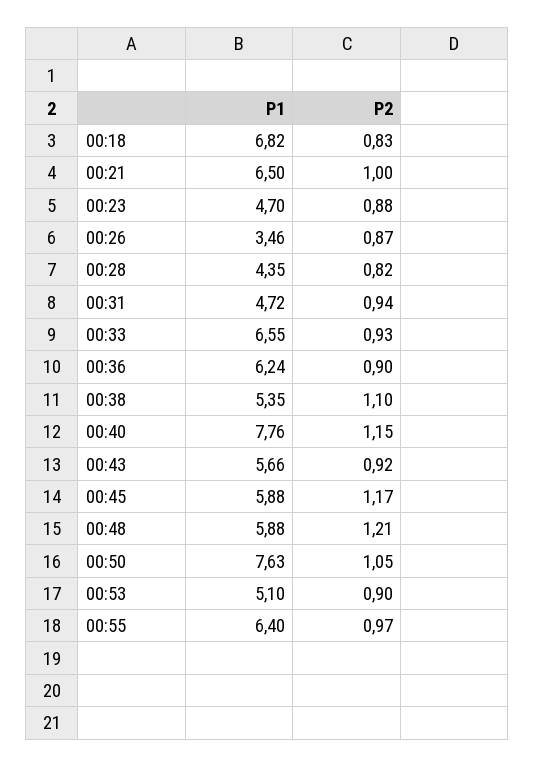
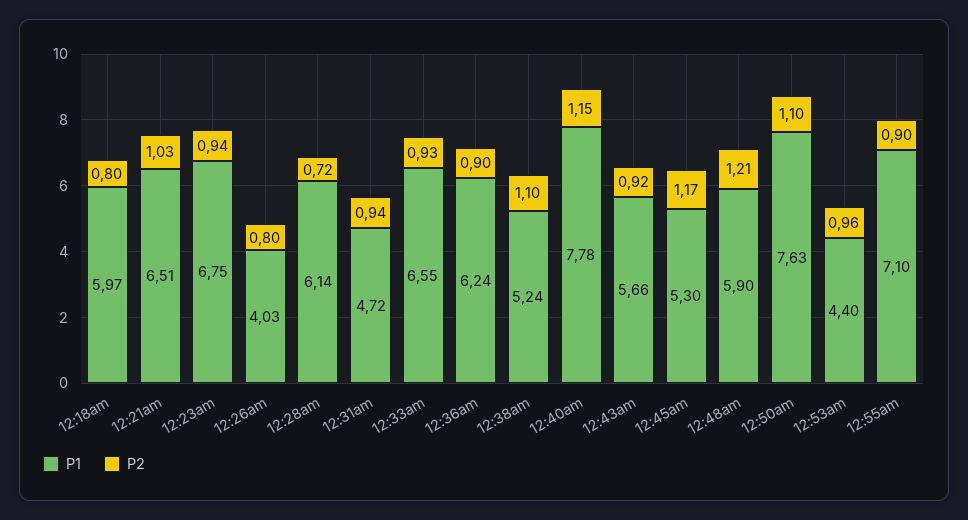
P1, 00:18: 6.82 -> 5.97
P2, 00:18: 0.83 -> 0.8
P1, 00:21: 6.5 -> 6.51
P2, 00:21: 1 -> 1.03
P1, 00:23: 4.7 -> 6.75
P2, 00:23: 0.88 -> 0.94
P1, 00:26: 3.46 -> 4.03
P2, 00:26: 0.87 -> 0.8
P1, 00:28: 4.35 -> 6.14
P2, 00:28: 0.82 -> 0.72
P1, 00:38: 5.35 -> 5.24
P1, 00:40: 7.76 -> 7.78
P1, 00:45: 5.88 -> 5.3
P1, 00:48: 5.88 -> 5.9
P2, 00:50: 1.05 -> 1.1
P1, 00:53: 5.1 -> 4.4
P2, 00:53: 0.9 -> 0.96
P1, 00:55: 6.4 -> 7.1
P2, 00:55: 0.97 -> 0.9

